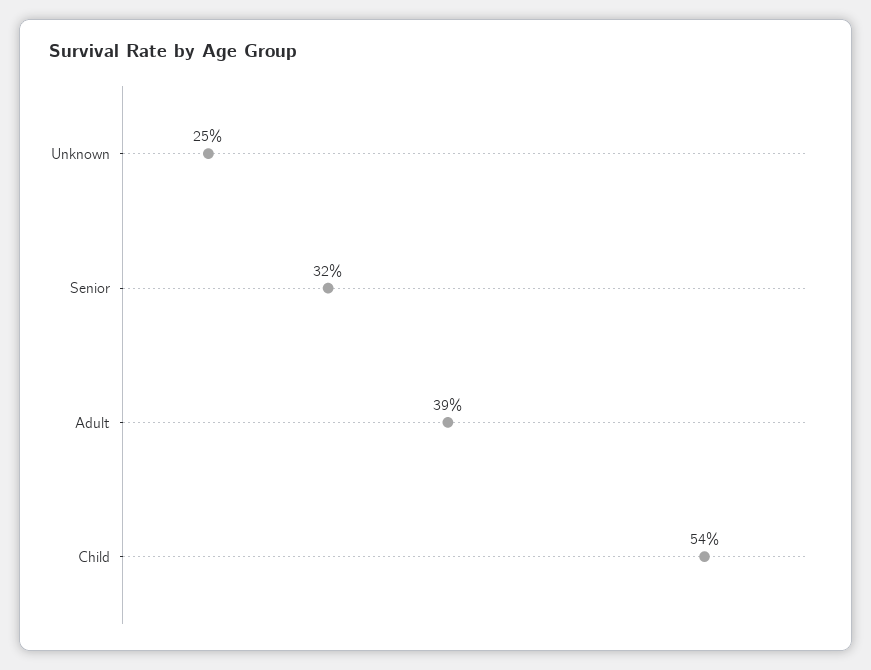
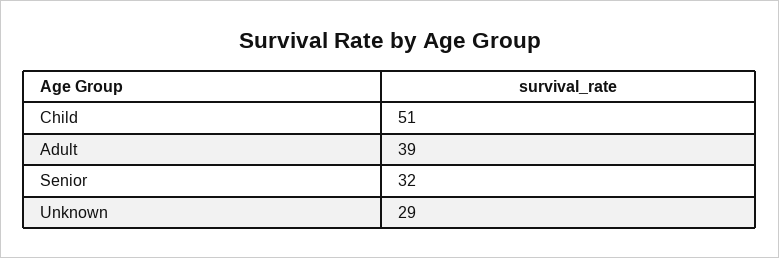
Unknown: 25 -> 29
Child: 54 -> 51

